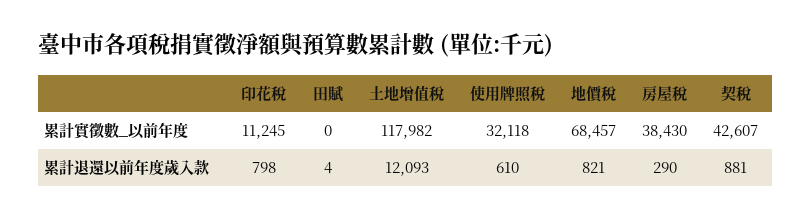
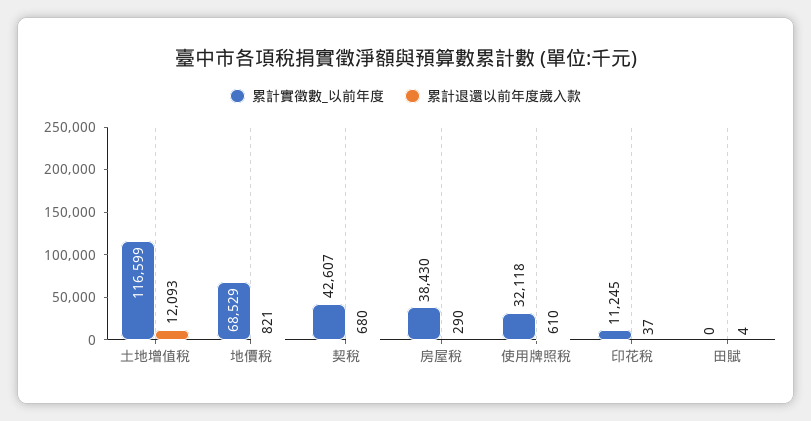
累計實徵數_以前年度, 土地增值稅: 117982 -> 116599
累計實徵數_以前年度, 地價稅: 68457 -> 68529
累計退還以前年度歲入款, 印花稅: 798 -> 37
累計退還以前年度歲入款, 契稅: 881 -> 680

